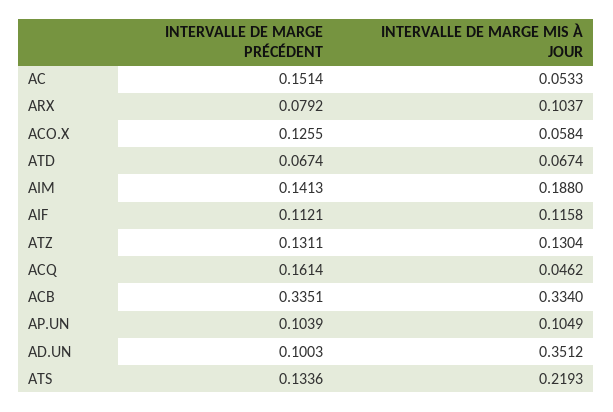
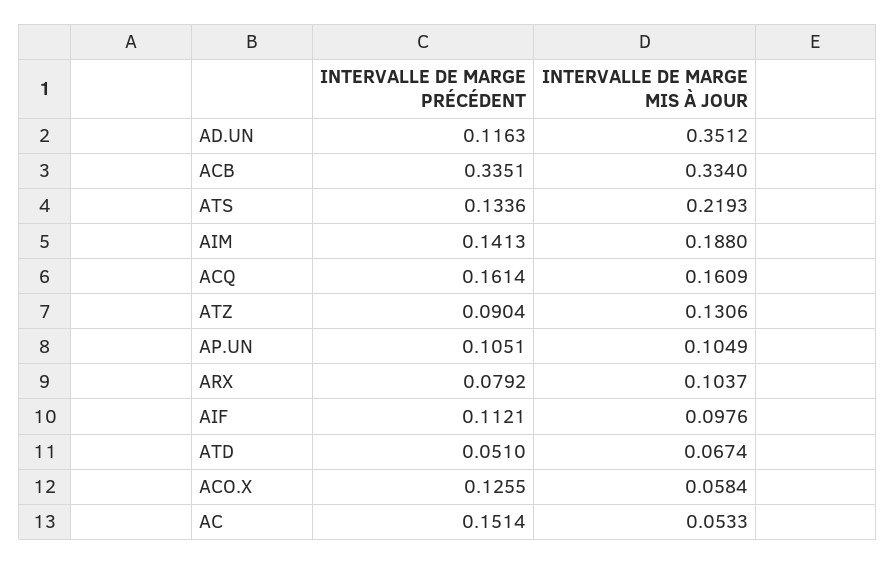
INTERVALLE DE MARGE PRÉCÉDENT, ATD: 0.0674 -> 0.051
INTERVALLE DE MARGE MIS À JOUR, AIF: 0.1158 -> 0.0976
INTERVALLE DE MARGE PRÉCÉDENT, ATZ: 0.1311 -> 0.0904
INTERVALLE DE MARGE MIS À JOUR, ATZ: 0.1304 -> 0.1306
INTERVALLE DE MARGE MIS À JOUR, ACQ: 0.0462 -> 0.1609
INTERVALLE DE MARGE PRÉCÉDENT, AP.UN: 0.1039 -> 0.1051
INTERVALLE DE MARGE PRÉCÉDENT, AD.UN: 0.1003 -> 0.1163

